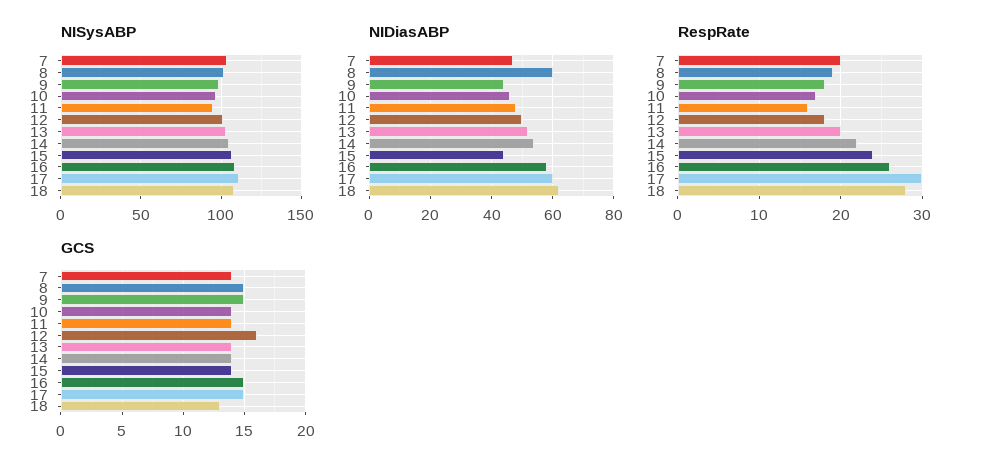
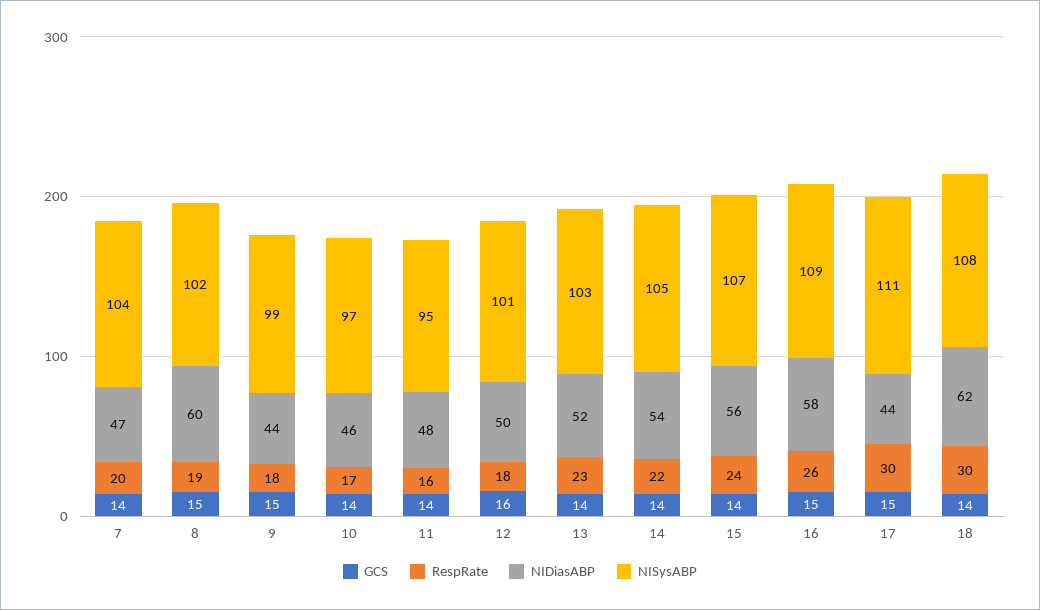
NIDiasABP, 15: 45 -> 56
NIDiasABP, 17: 60 -> 44
RespRate, 13: 20 -> 23
RespRate, 18: 28 -> 30
GCS, 18: 13 -> 14

